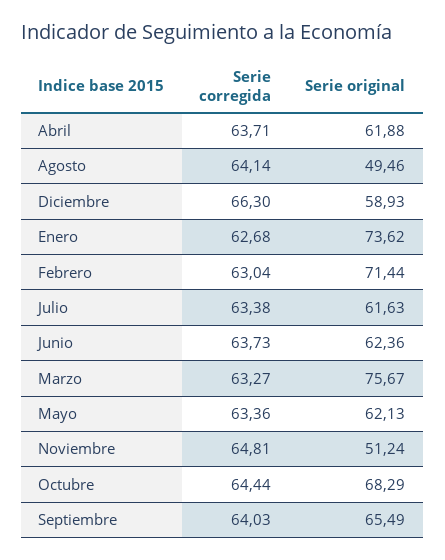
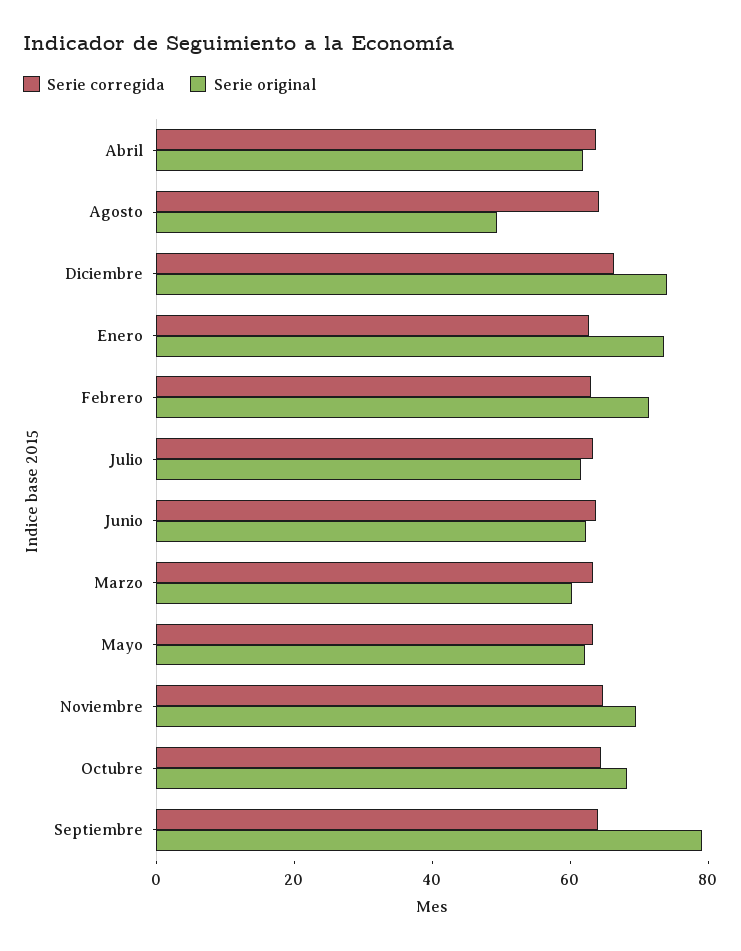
Serie original, Diciembre: 58.93 -> 75
Serie original, Marzo: 75.67 -> 60
Serie original, Noviembre: 51.24 -> 70
Serie original, Septiembre: 65.49 -> 80

